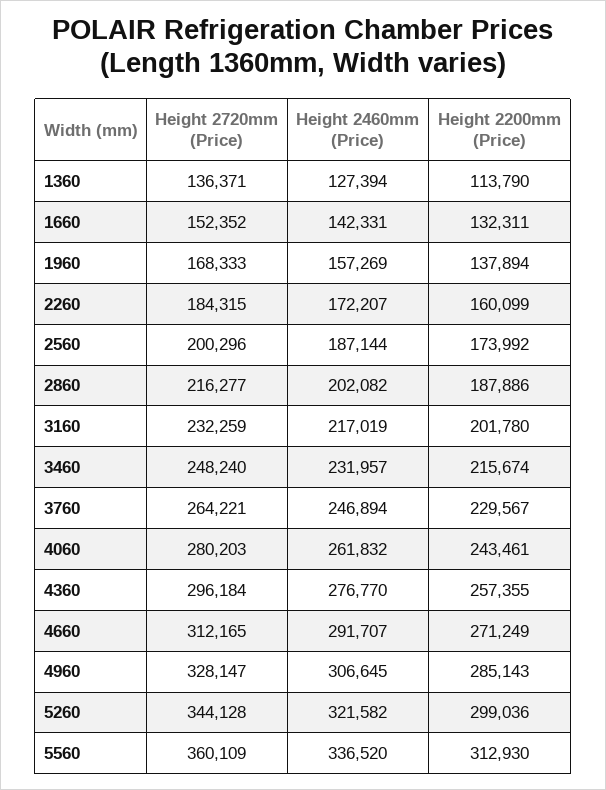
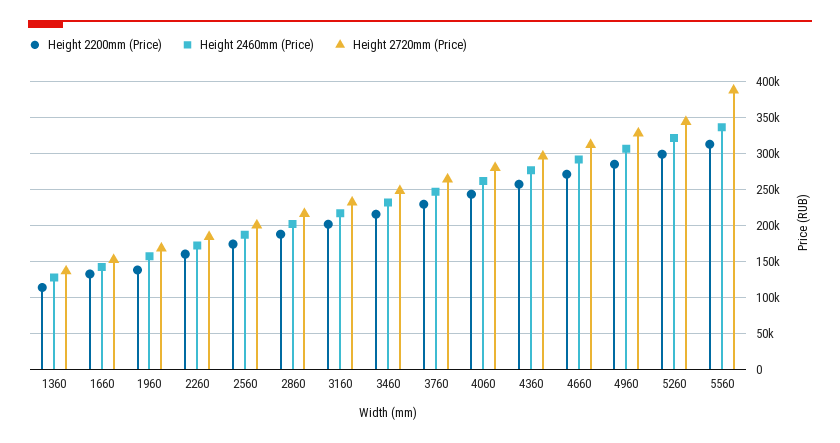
Height 2720mm (Price), 5560: 360109 -> 390000

